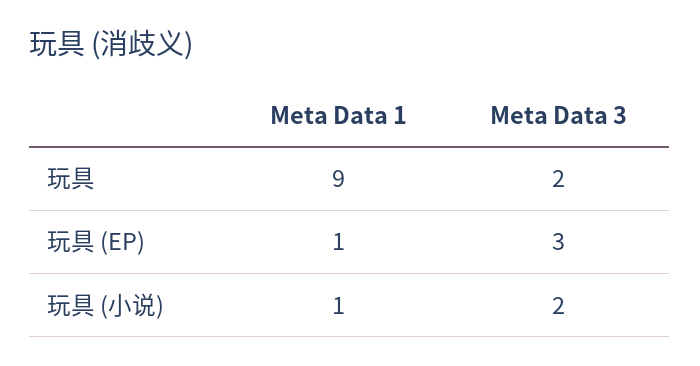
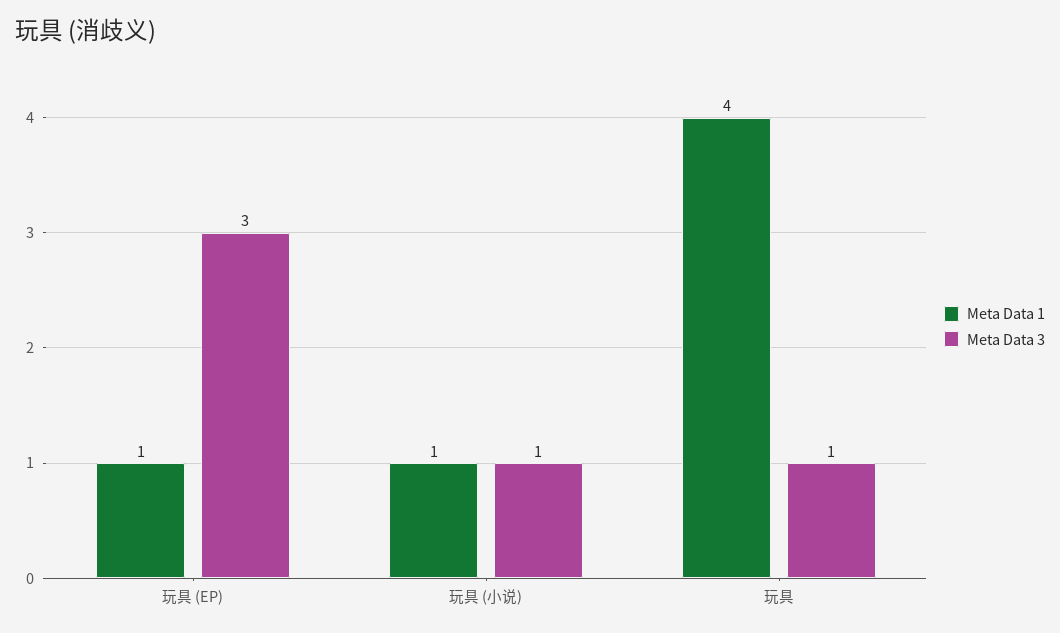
Meta Data 1, 玩具: 9 -> 4
Meta Data 3, 玩具: 2 -> 1
Meta Data 3, 玩具 (小说): 2 -> 1

